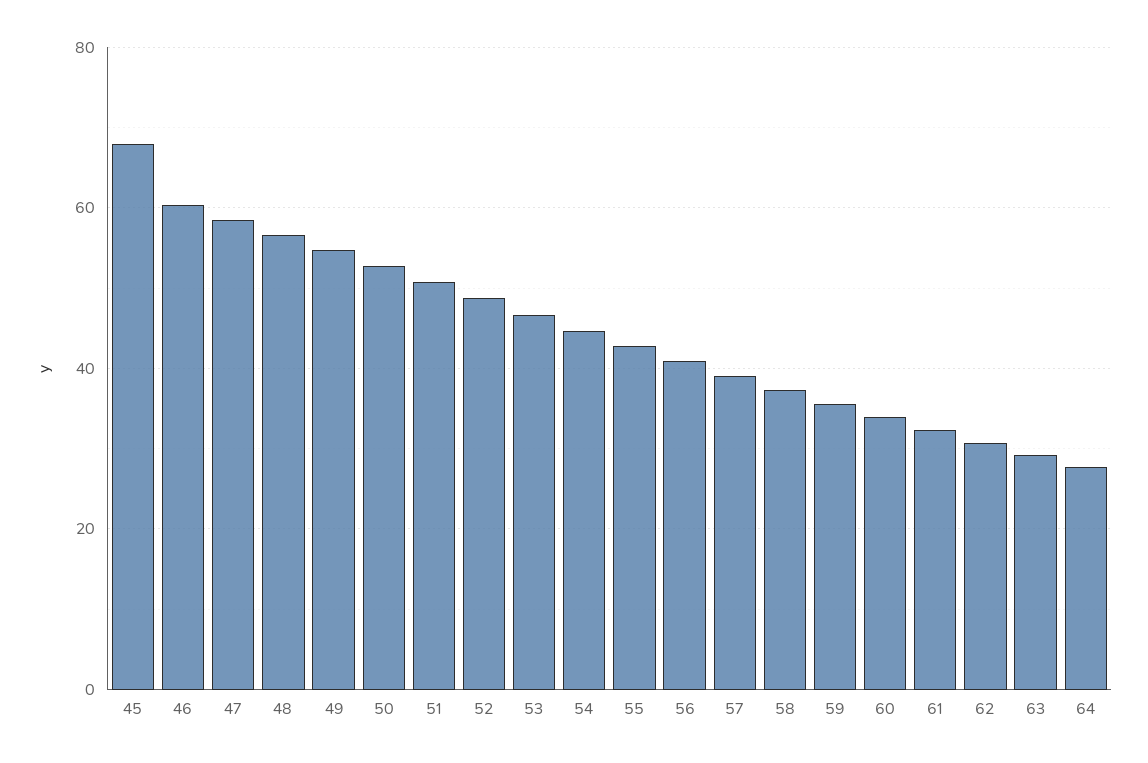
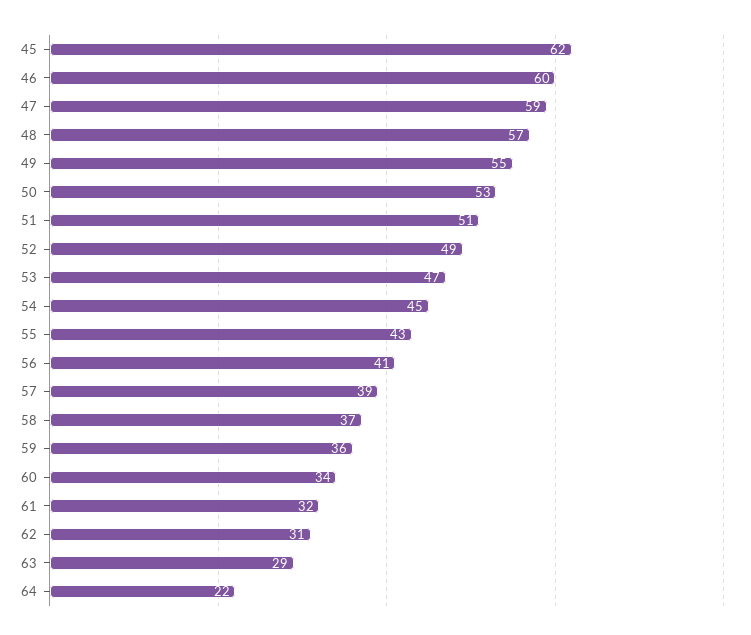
45: 68 -> 62
64: 28 -> 22

